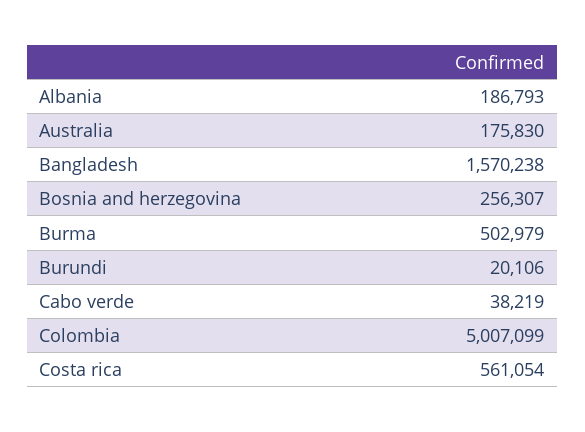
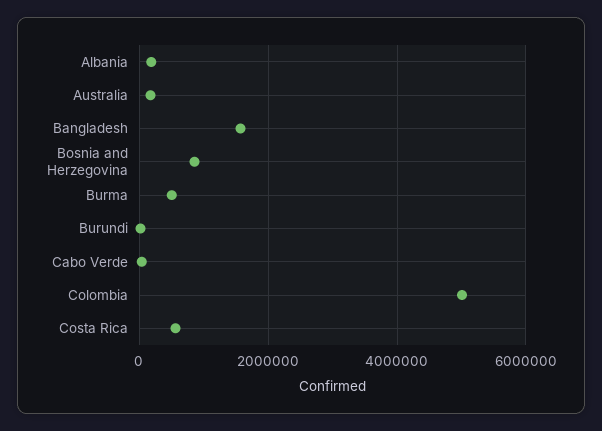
Bosnia and herzegovina: 256307 -> 800000

